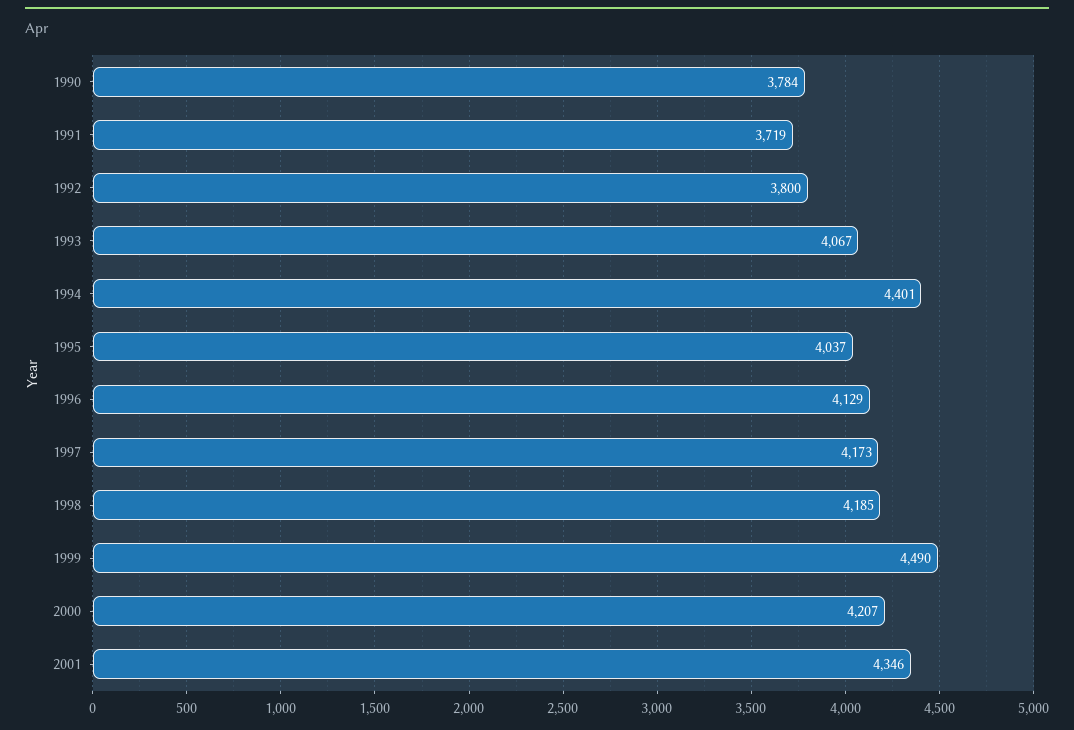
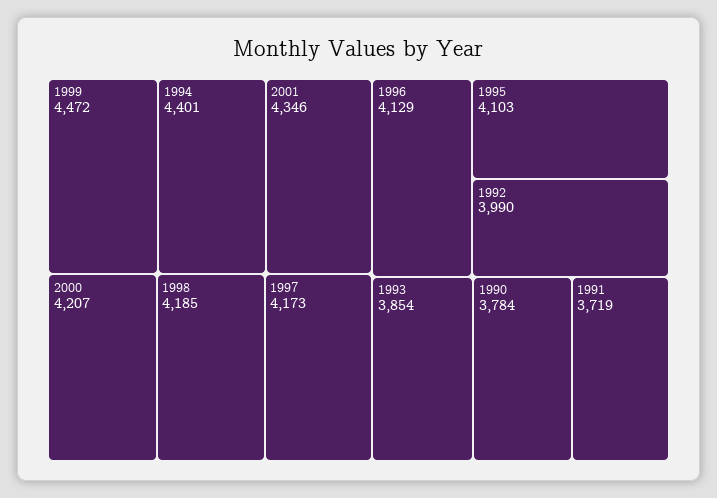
1992: 3800 -> 3990
1993: 4067 -> 3854
1995: 4037 -> 4103
1999: 4490 -> 4472

